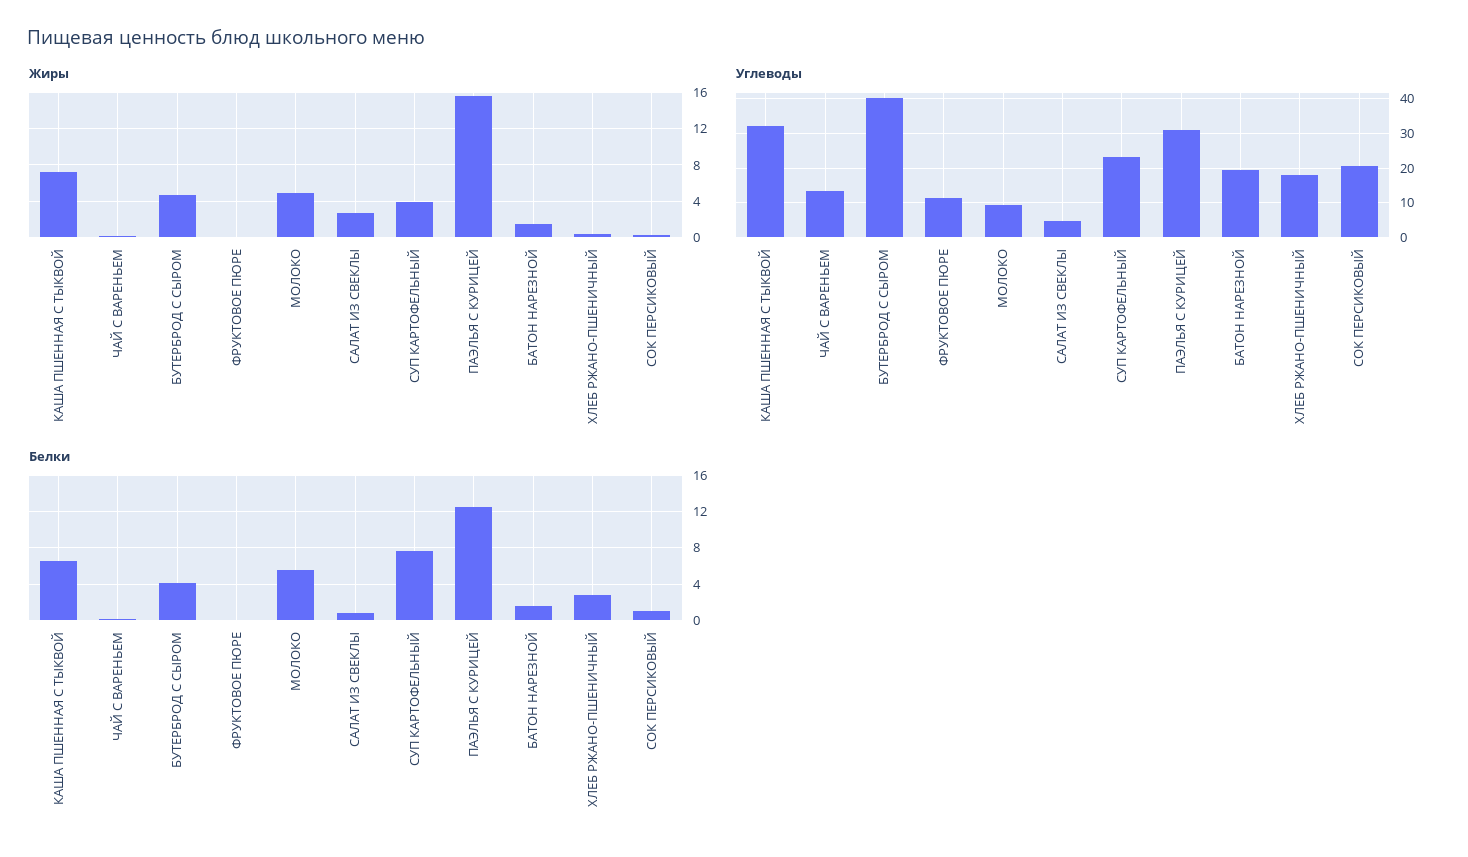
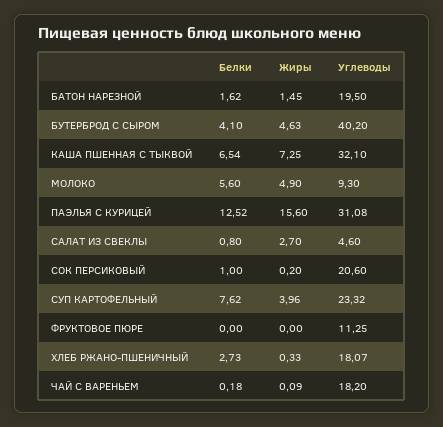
Углеводы, ЧАЙ С ВАРЕНЬЕМ: 14 -> 18.2

